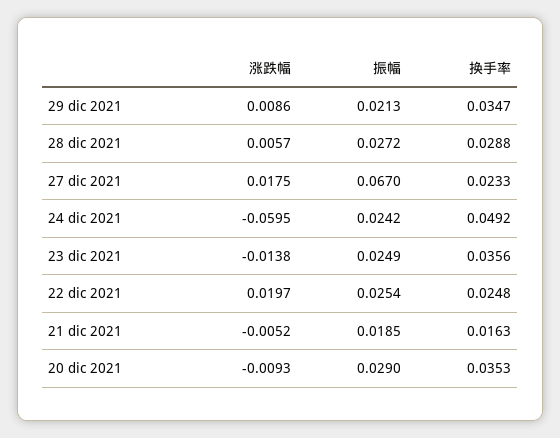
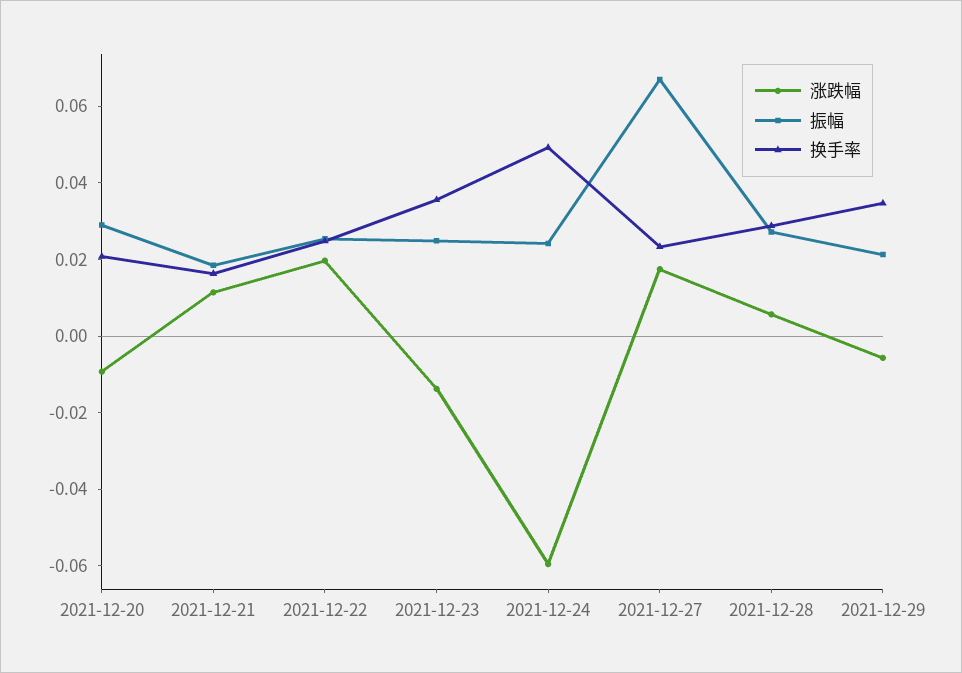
涨跌幅, 29 dic 2021: 0.0086 -> -0.005
涨跌幅, 21 dic 2021: -0.0052 -> 0.01
换手率, 20 dic 2021: 0.0353 -> 0.02

